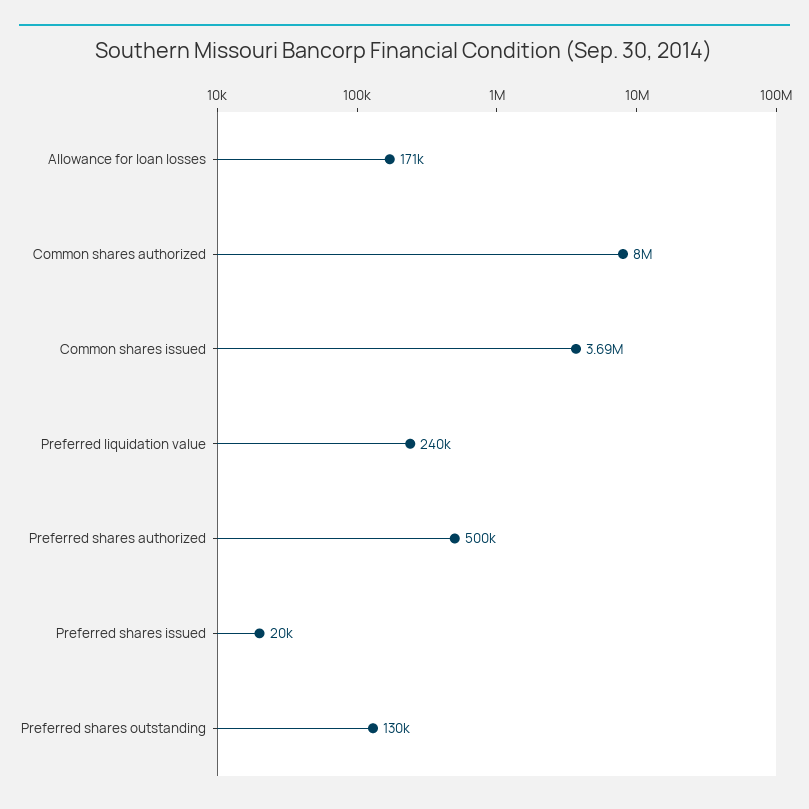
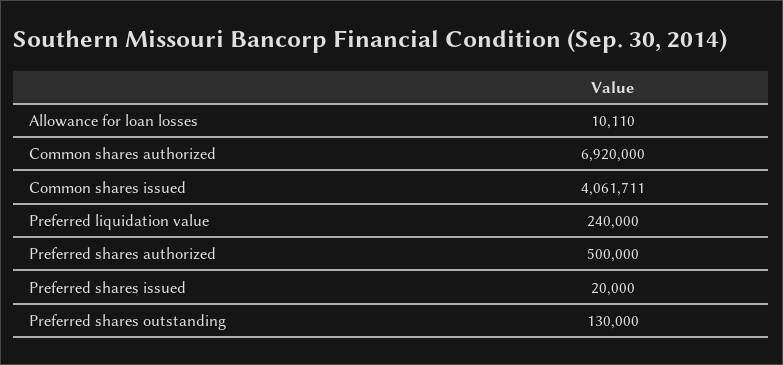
Allowance for loan losses: 171000 -> 10110
Common shares authorized: 8000000 -> 6920000
Common shares issued: 3690000 -> 4061711

